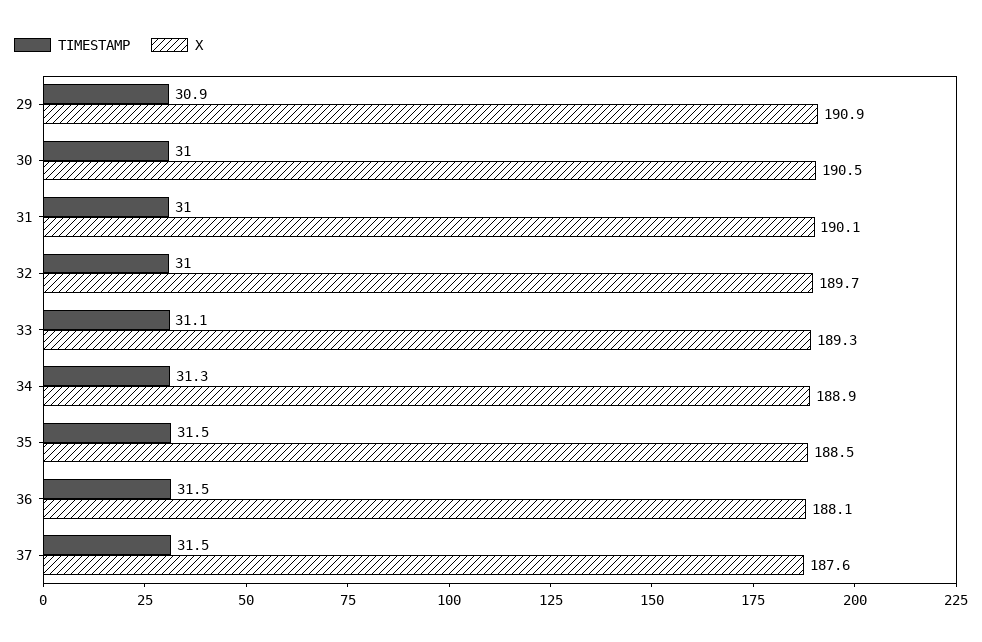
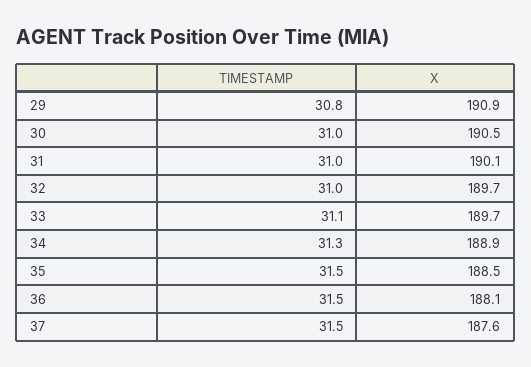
TIMESTAMP, 29: 30.9 -> 30.8
X, 33: 189.3 -> 189.7

